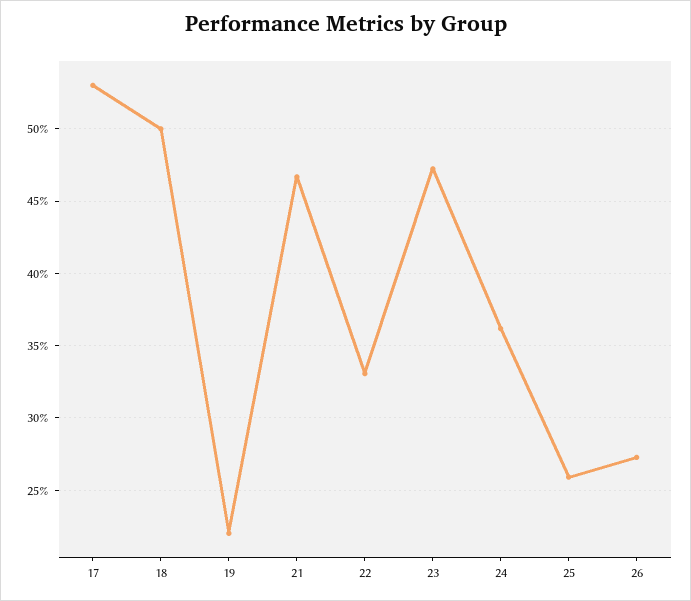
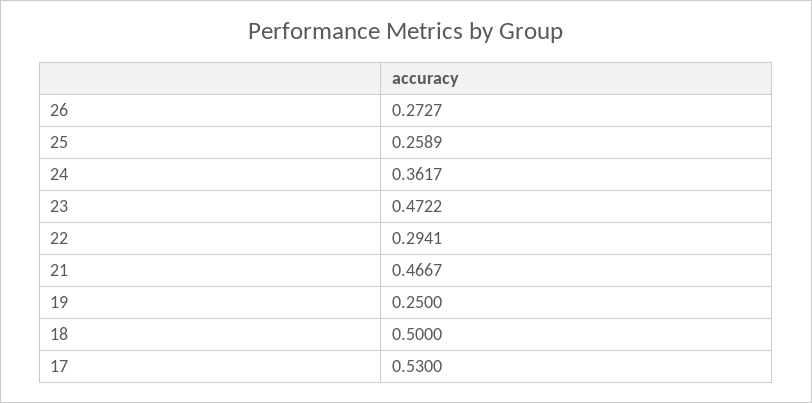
19: 0.22 -> 0.25
22: 0.33 -> 0.2941

